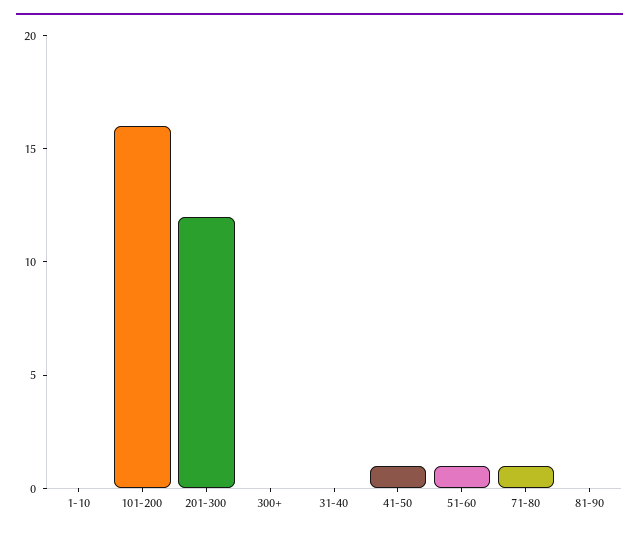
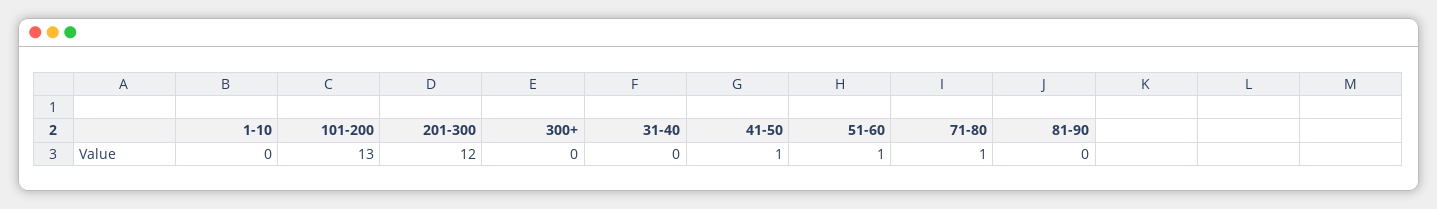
101-200: 16 -> 13

